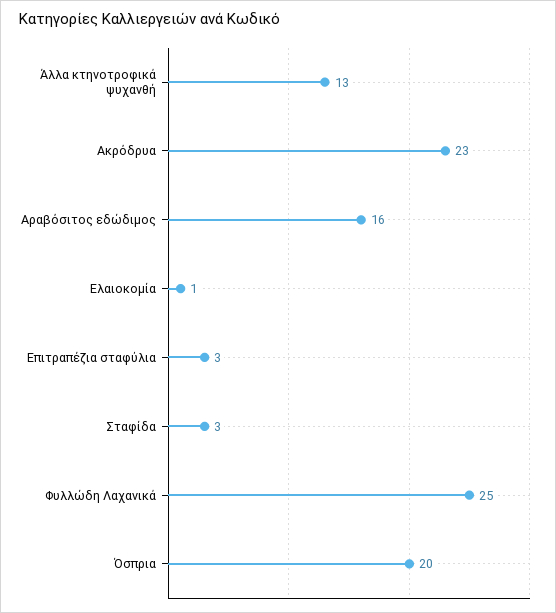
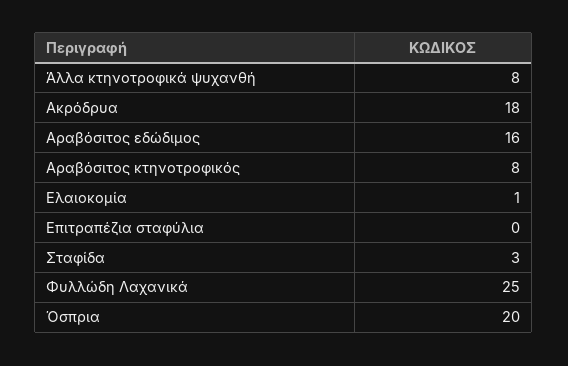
Άλλα κτηνοτροφικά ψυχανθή: 13 -> 8
Ακρόδρυα: 23 -> 18
Επιτραπέζια σταφύλια: 3 -> 0
Αραβόσιτος κτηνοτροφικός: none -> 8

